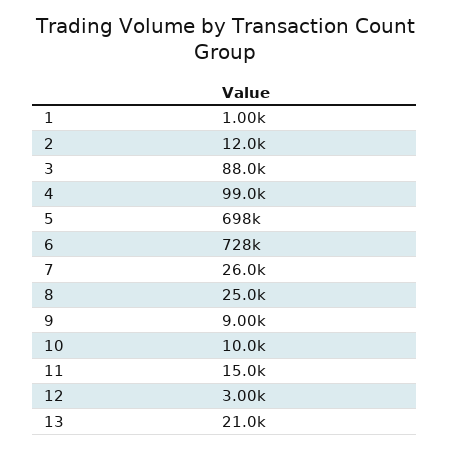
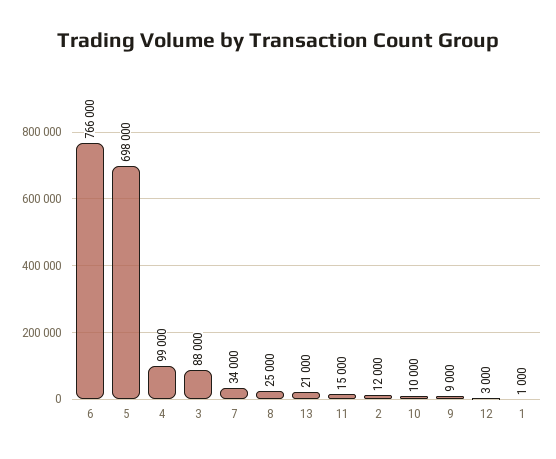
6: 728000 -> 766000
7: 26000 -> 34000

